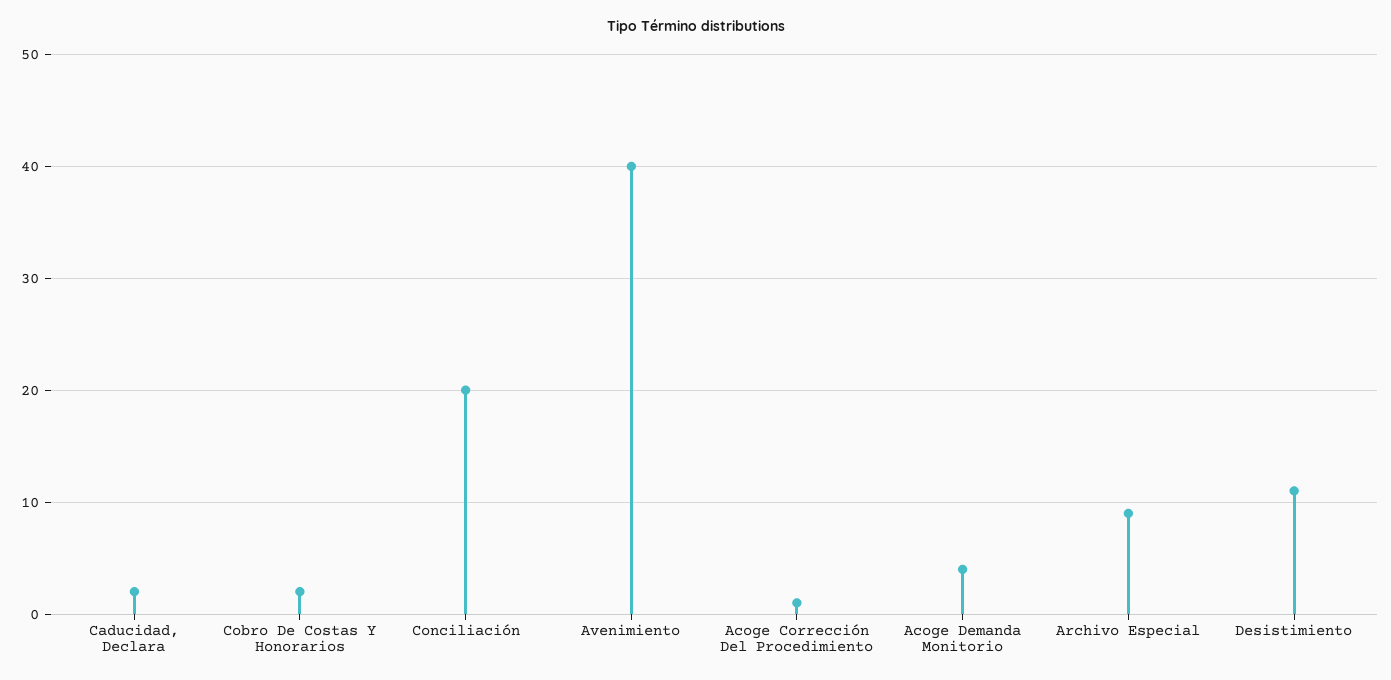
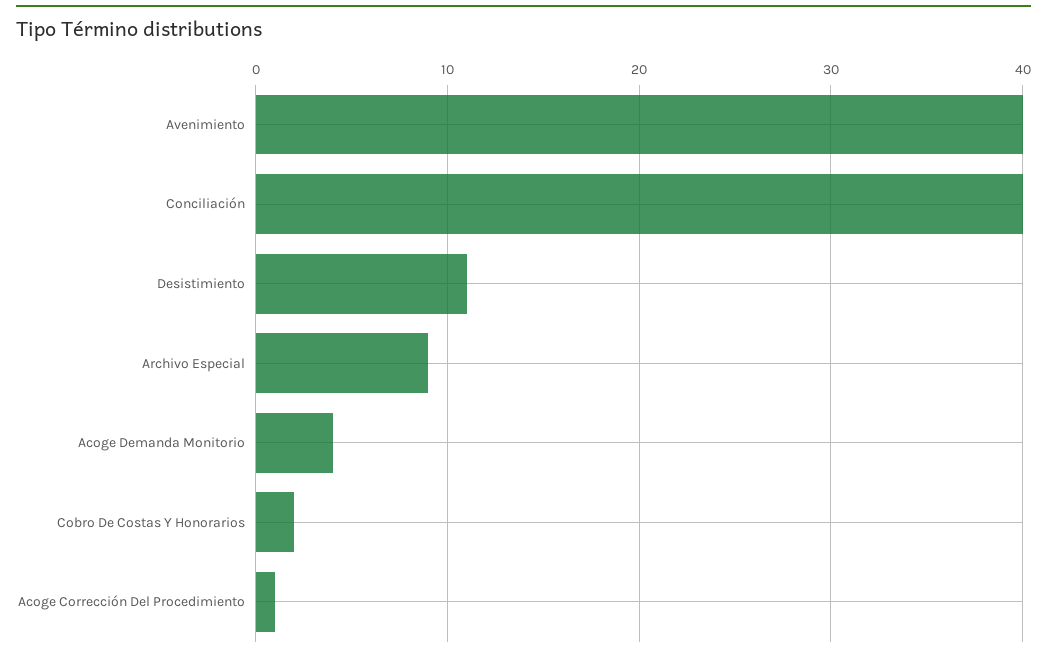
Caducidad, Declara: 2 -> none
Conciliación: 20 -> 40

